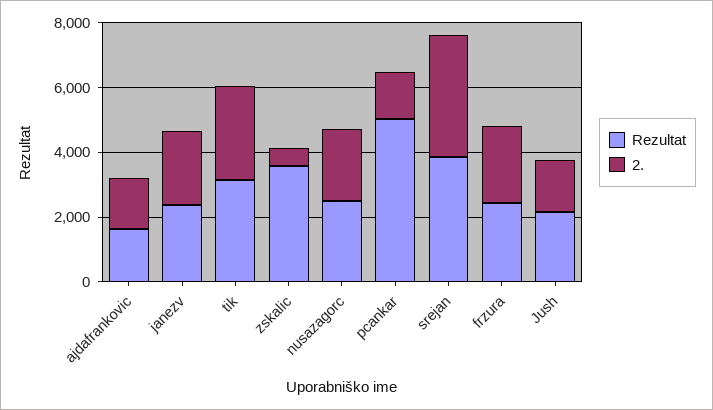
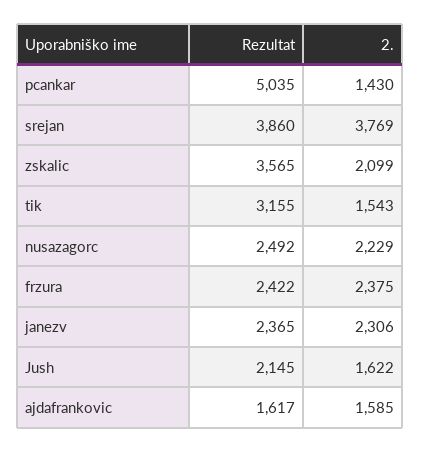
2., tik: 3000 -> 1543
2., zskalic: 500 -> 2099

